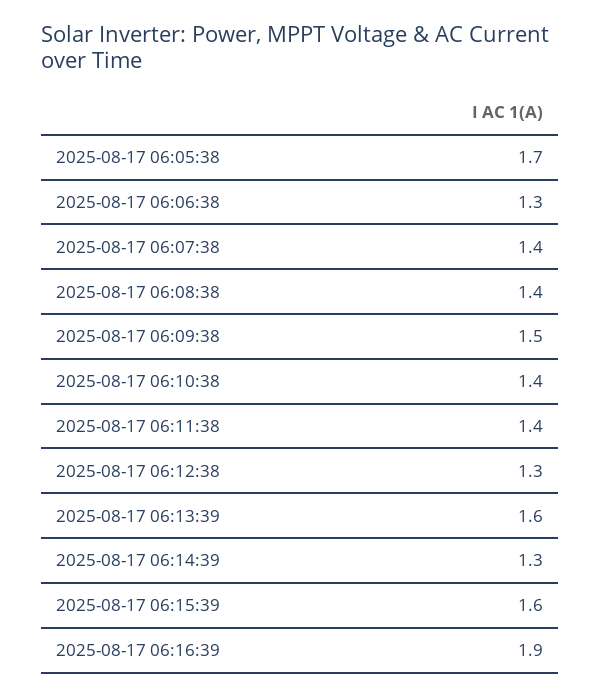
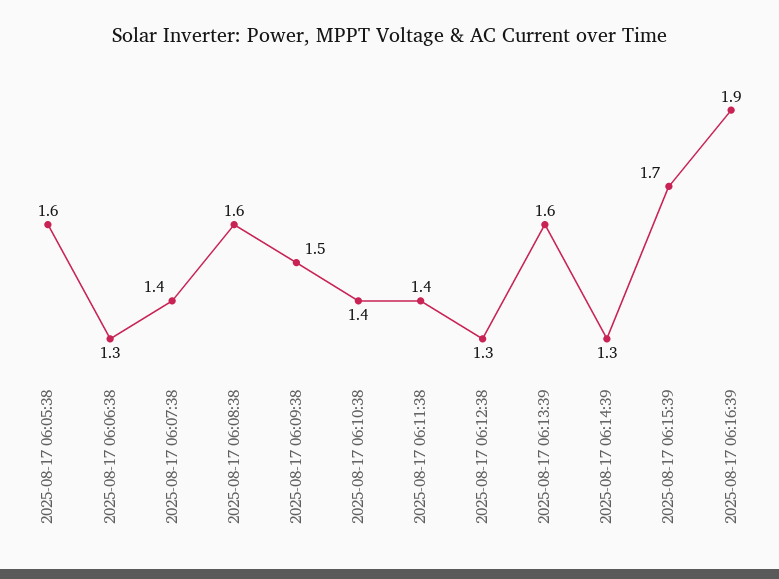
2025-08-17 06:05:38: 1.7 -> 1.6
2025-08-17 06:08:38: 1.4 -> 1.6
2025-08-17 06:15:39: 1.6 -> 1.7

